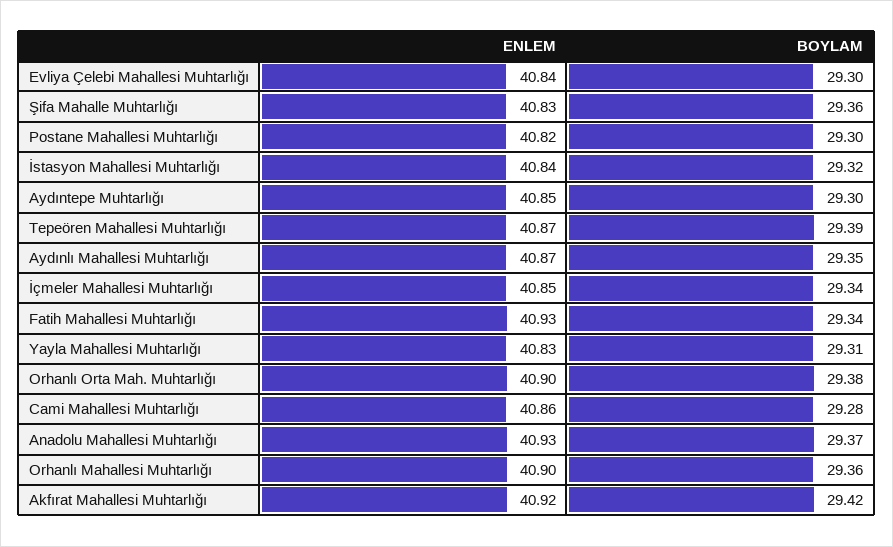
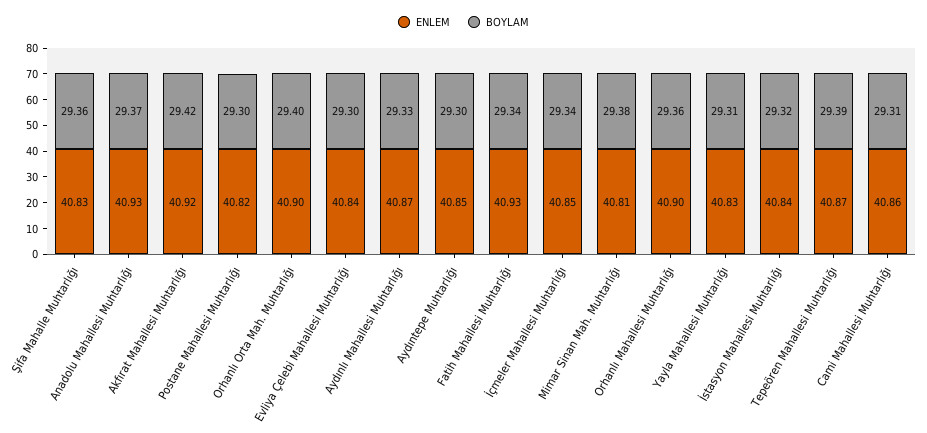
BOYLAM, Aydınlı Mahallesi Muhtarlığı: 29.35 -> 29.33
BOYLAM, Orhanlı Orta Mah. Muhtarlığı: 29.38 -> 29.4
BOYLAM, Cami Mahallesi Muhtarlığı: 29.28 -> 29.31
ENLEM, Mimar Sinan Mah. Muhtarlığı: none -> 40.81
BOYLAM, Mimar Sinan Mah. Muhtarlığı: none -> 29.38

